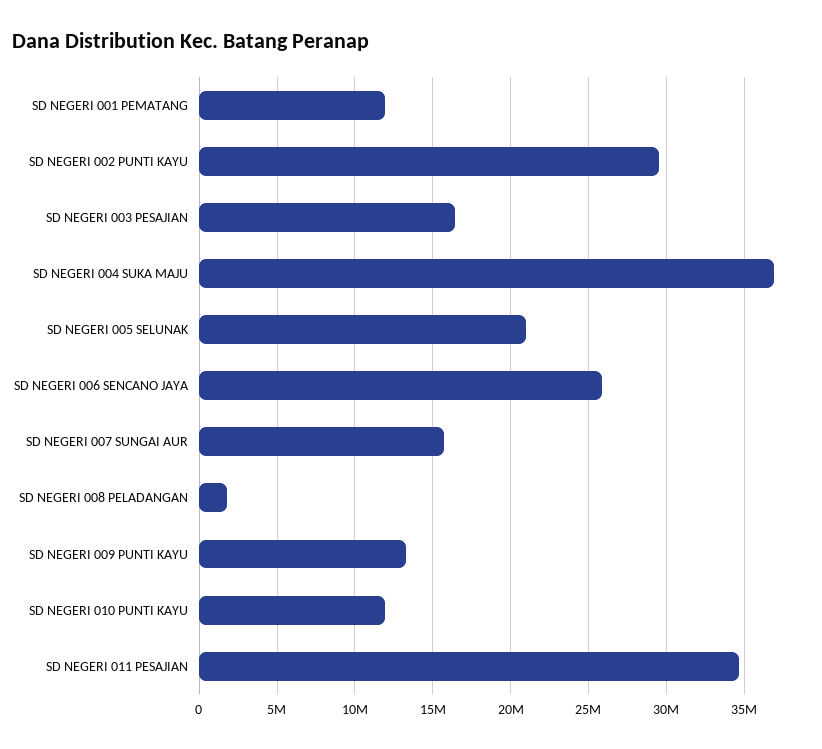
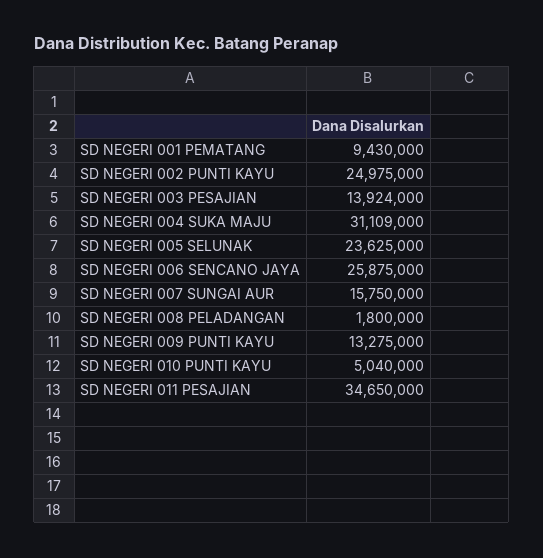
SD NEGERI 001 PEMATANG: 12000000 -> 9430000
SD NEGERI 002 PUNTI KAYU: 29500000 -> 24975000
SD NEGERI 003 PESAJIAN: 16500000 -> 13924000
SD NEGERI 004 SUKA MAJU: 37000000 -> 31109000
SD NEGERI 005 SELUNAK: 21000000 -> 23625000
SD NEGERI 010 PUNTI KAYU: 12000000 -> 5040000

